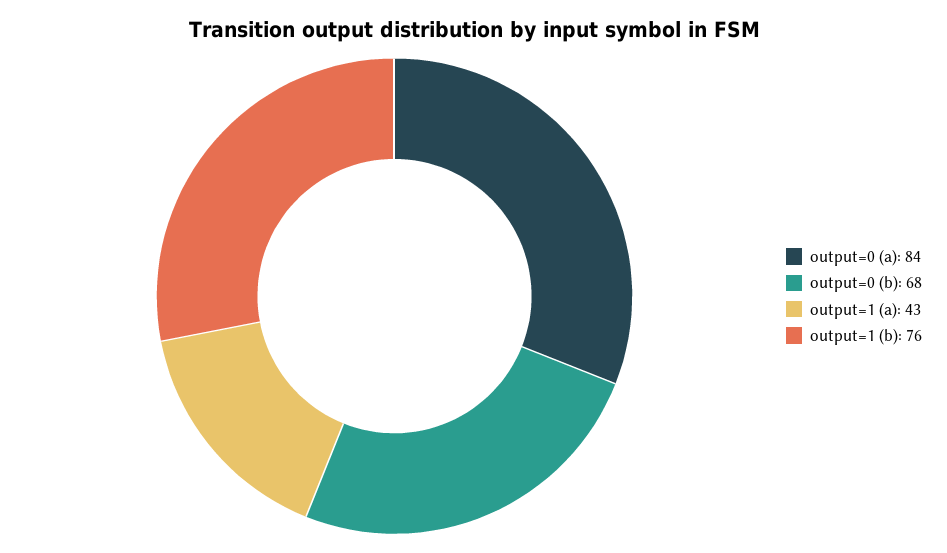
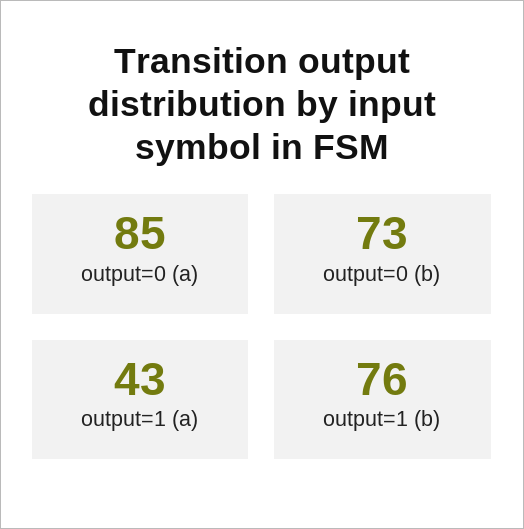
output=0 (a): 84 -> 85
output=0 (b): 68 -> 73

